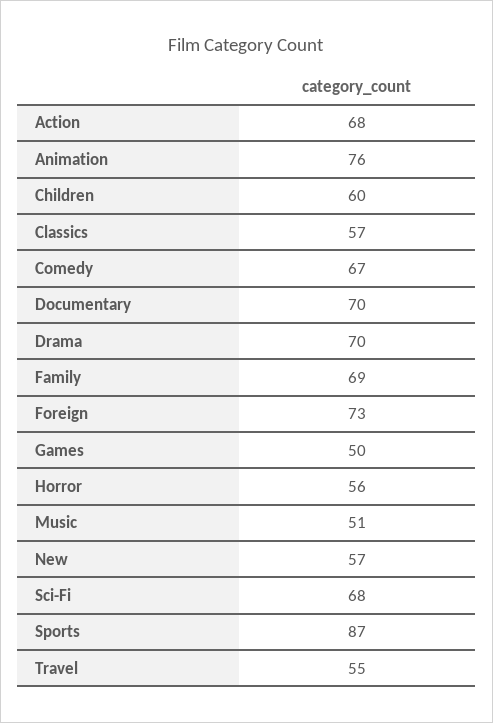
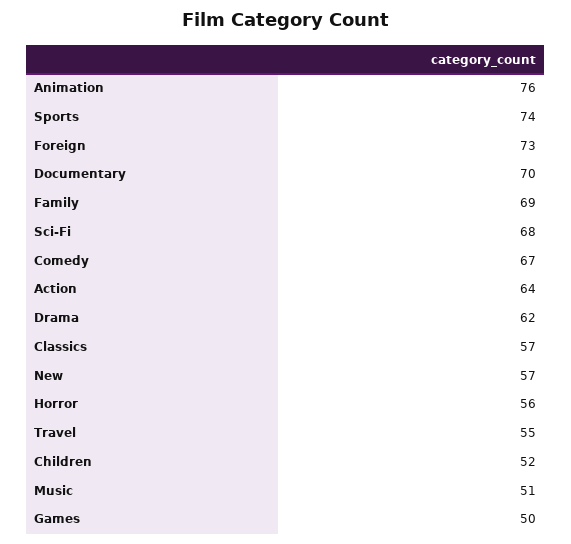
Action: 68 -> 64
Children: 60 -> 52
Drama: 70 -> 62
Sports: 87 -> 74

